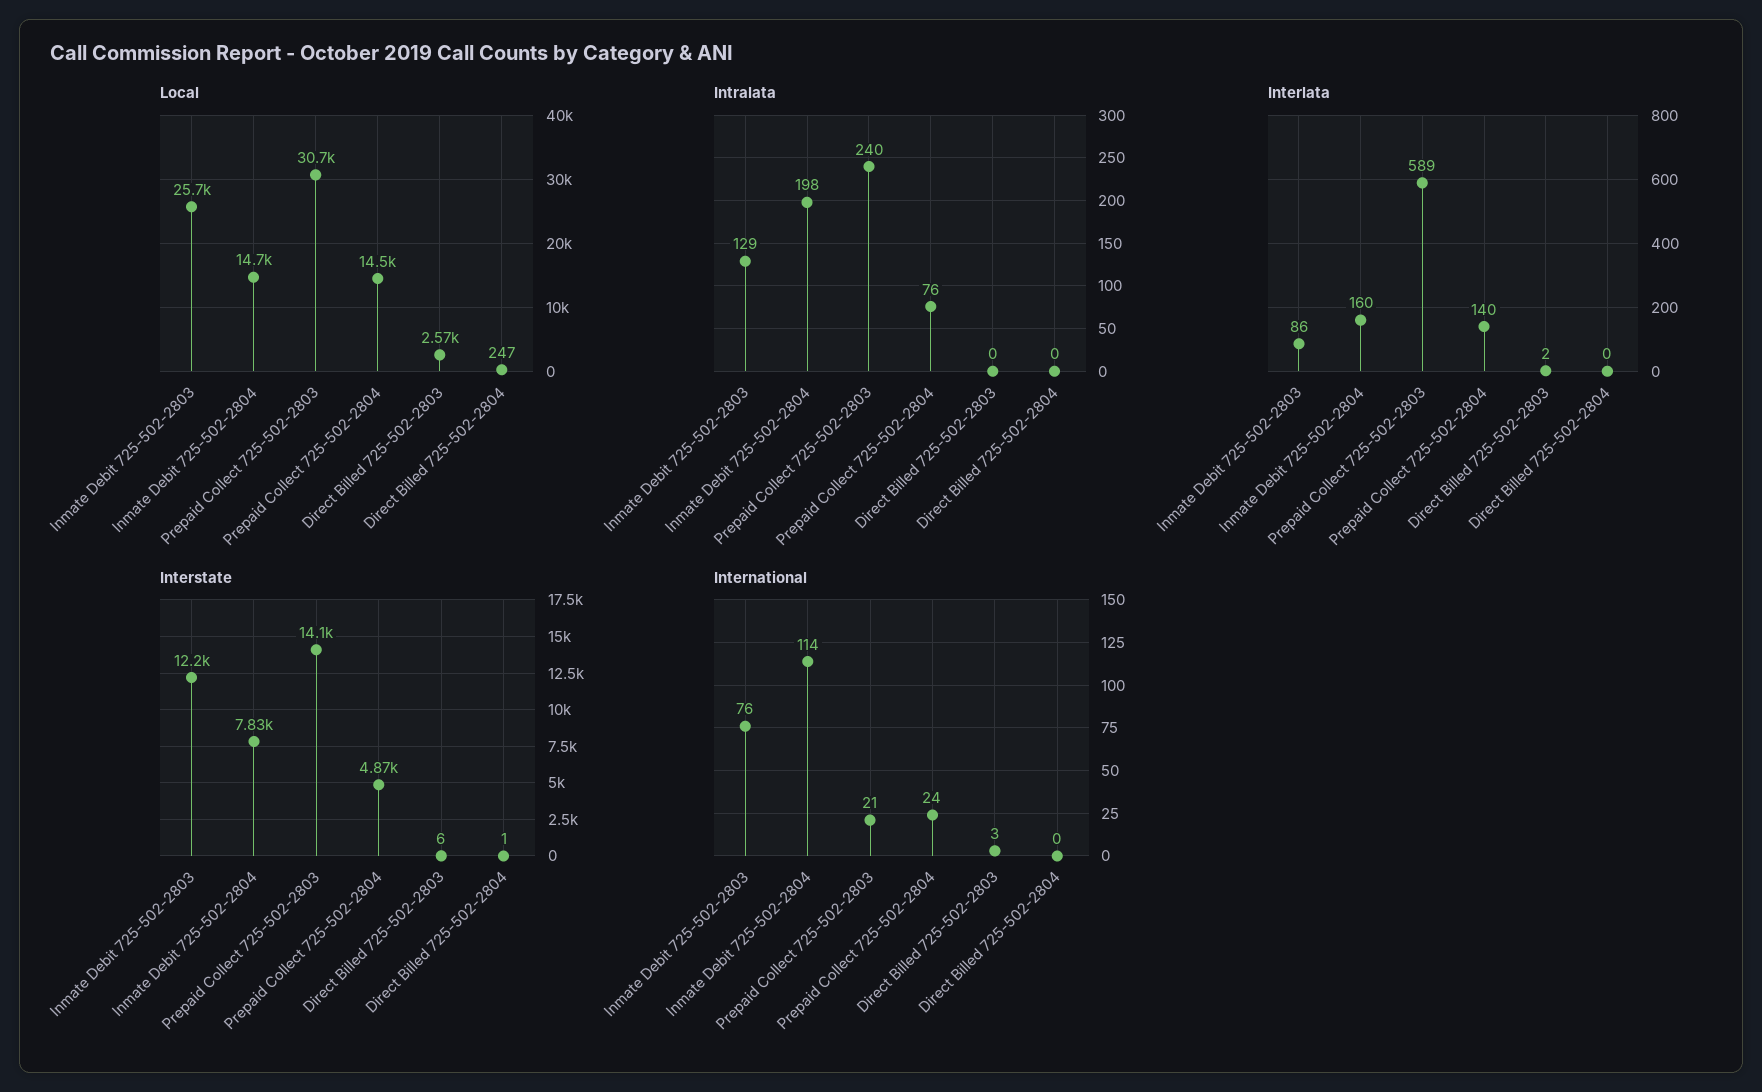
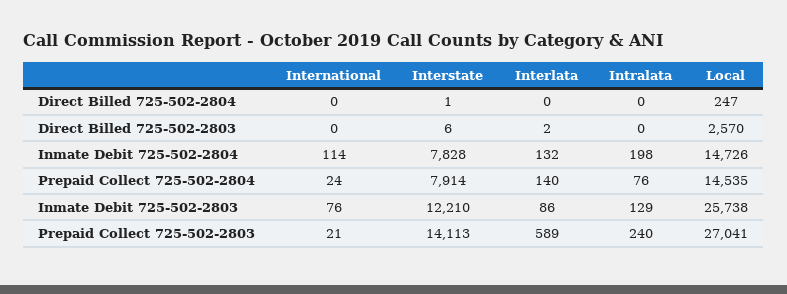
Local, Prepaid Collect 725-502-2803: 30700 -> 27041
Interlata, Inmate Debit 725-502-2804: 160 -> 132
Interstate, Prepaid Collect 725-502-2804: 4870 -> 7914
International, Direct Billed 725-502-2803: 3 -> 0

